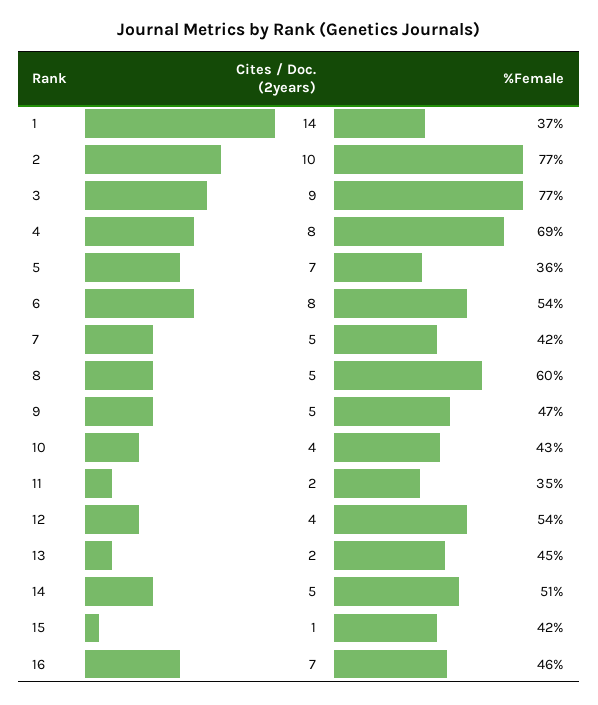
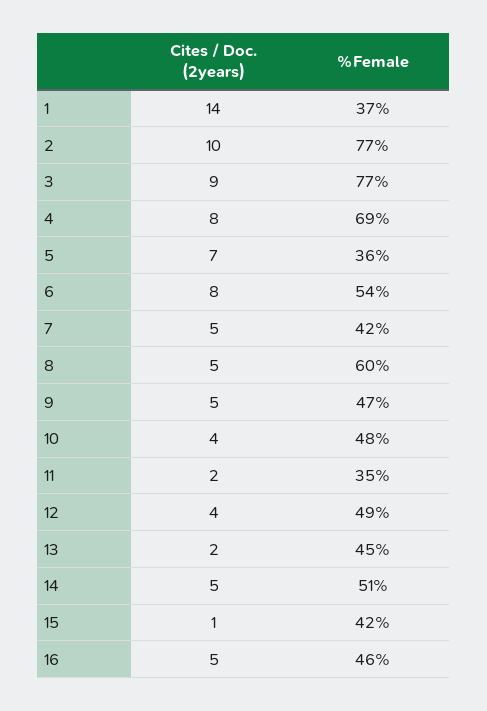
%Female, 10: 43 -> 48
%Female, 12: 54 -> 49
Cites / Doc. (2years), 16: 7 -> 5

